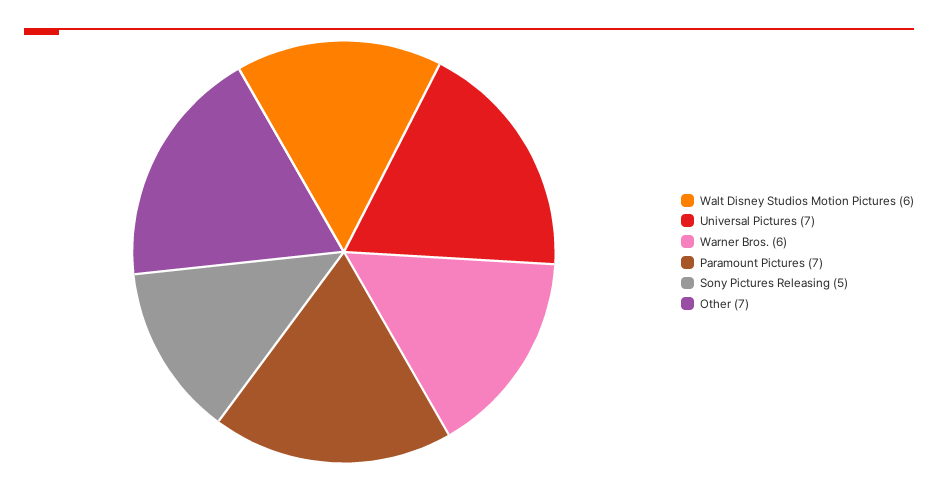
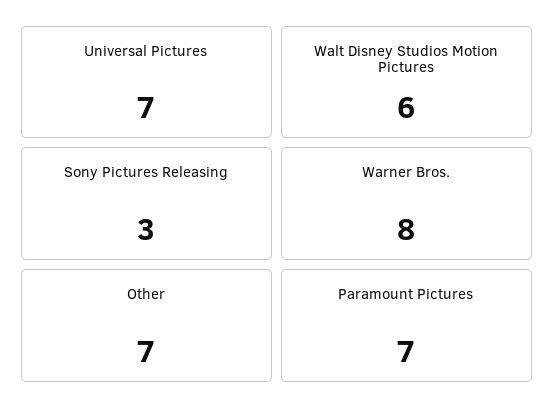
Warner Bros.: 6 -> 8
Sony Pictures Releasing: 5 -> 3

